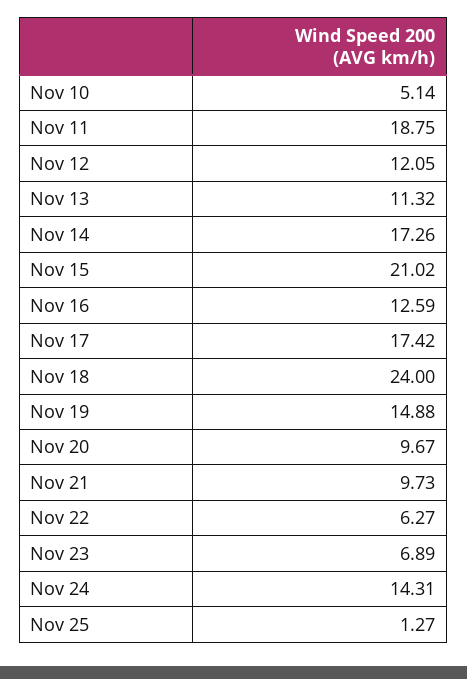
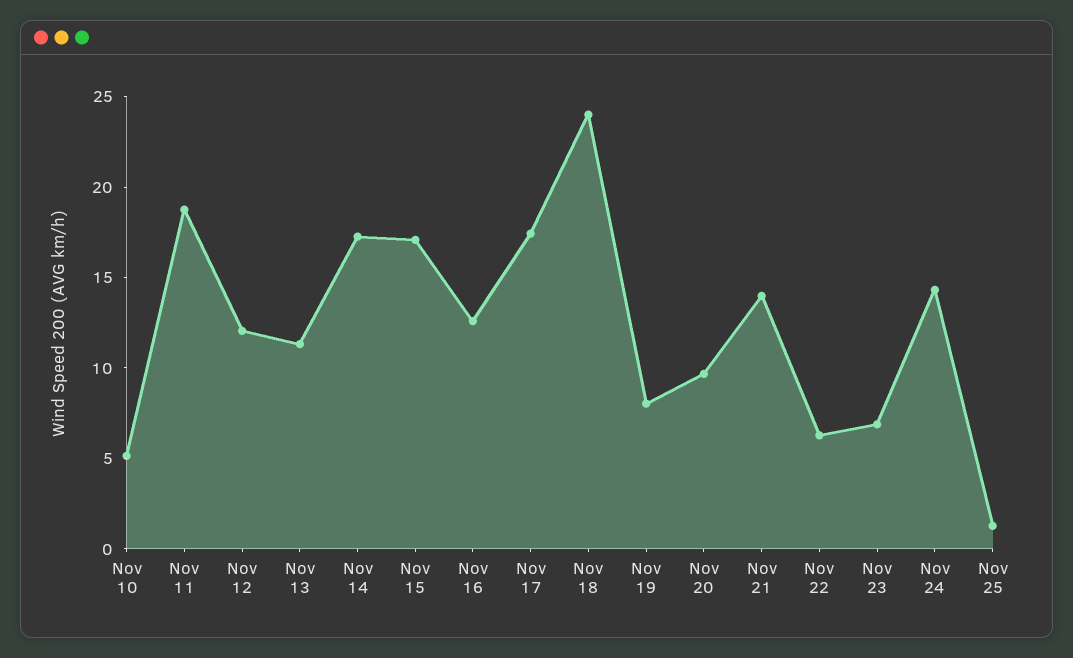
Nov 15: 21.02 -> 17
Nov 19: 14.88 -> 8
Nov 21: 9.73 -> 14

